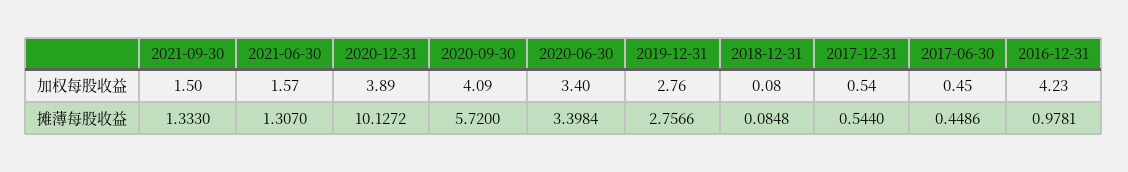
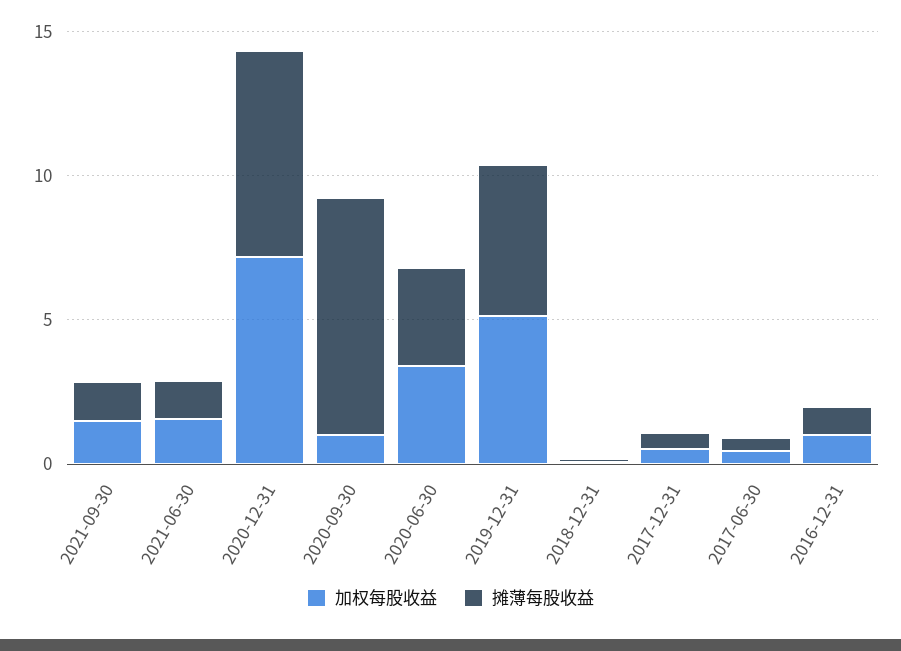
加权每股收益, 2020-12-31: 3.89 -> 7
加权每股收益, 2020-09-30: 4.09 -> 1
加权每股收益, 2019-12-31: 2.76 -> 5
加权每股收益, 2016-12-31: 4.23 -> 1
摊薄每股收益, 2020-12-31: 10.1272 -> 7
摊薄每股收益, 2020-09-30: 5.72 -> 8
摊薄每股收益, 2019-12-31: 2.7566 -> 5

